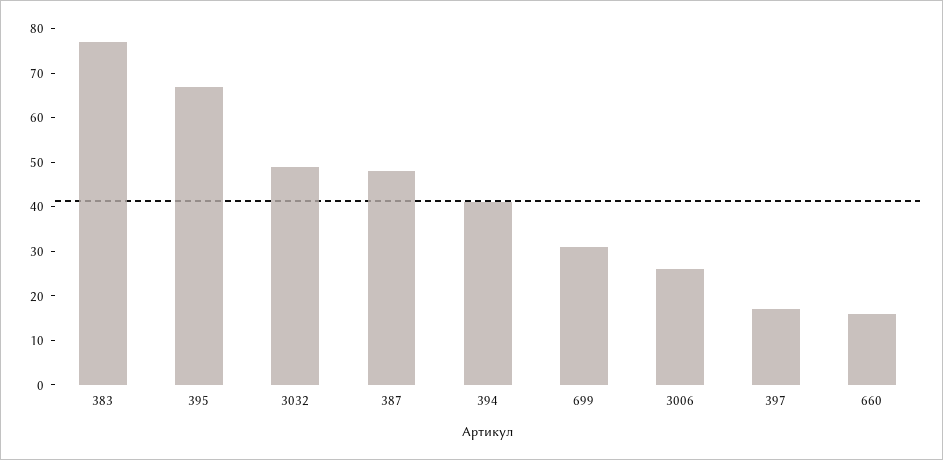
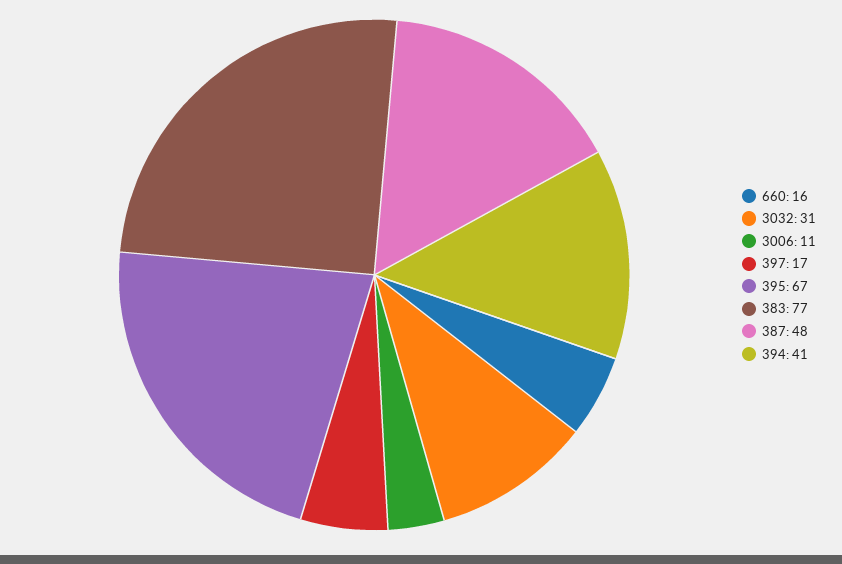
3032: 50 -> 31
699: 30 -> none
3006: 25 -> 11

